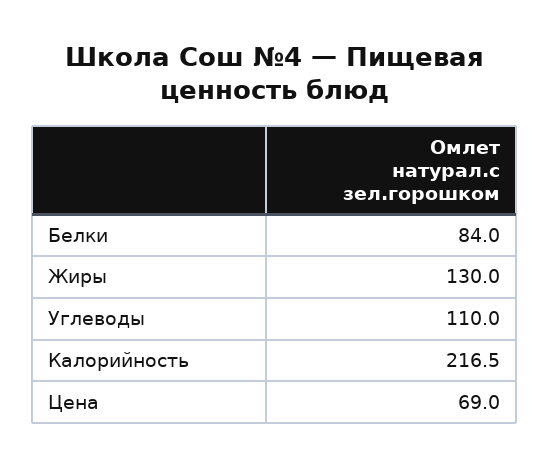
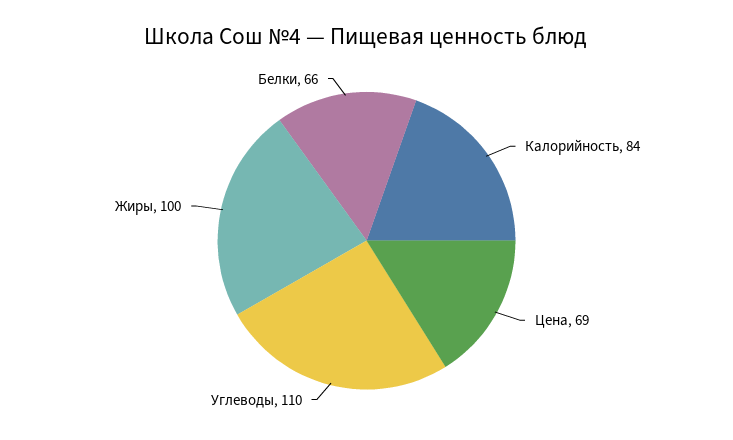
Белки: 84 -> 66
Жиры: 130 -> 100
Калорийность: 216.5 -> 84

